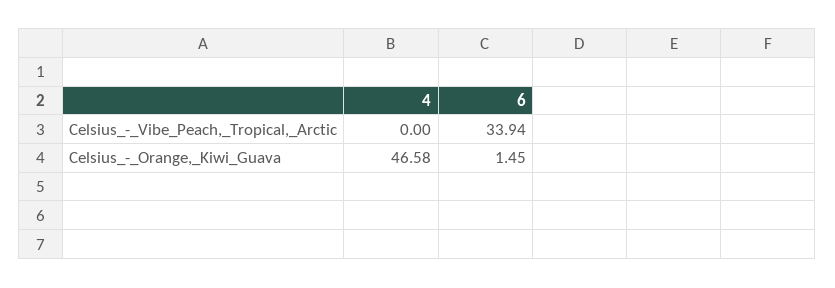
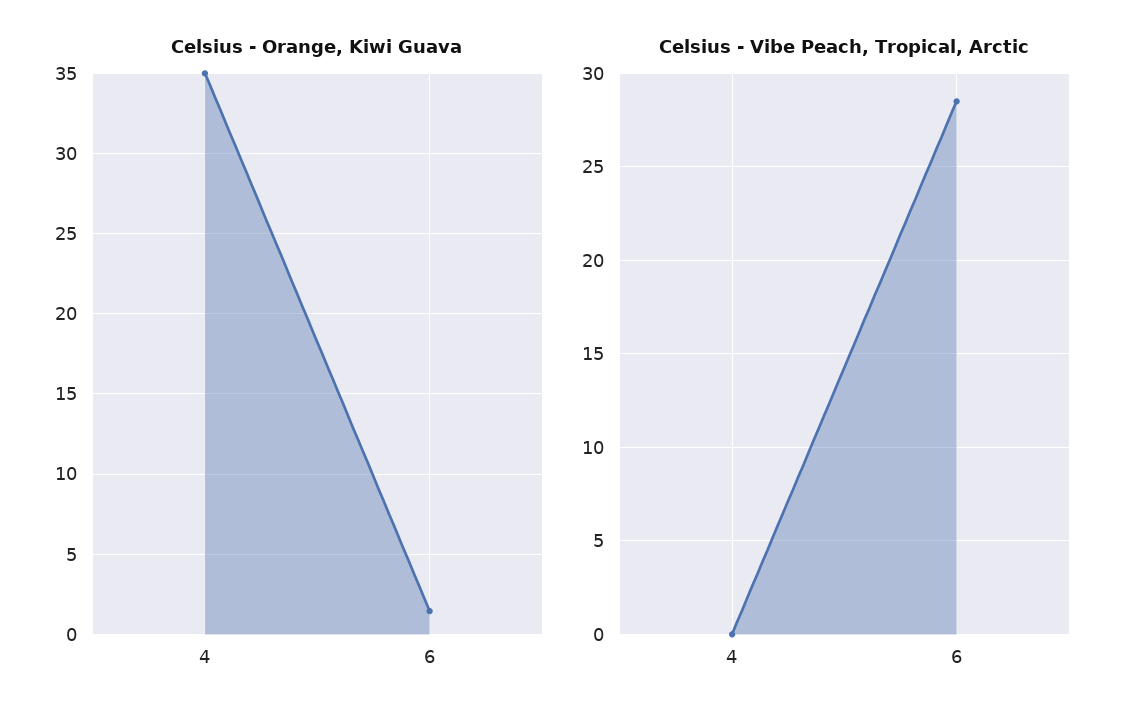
Celsius_-_Vibe_Peach,_Tropical,_Arctic, 6: 33.94 -> 28.5
Celsius_-_Orange,_Kiwi_Guava, 4: 46.58 -> 35

